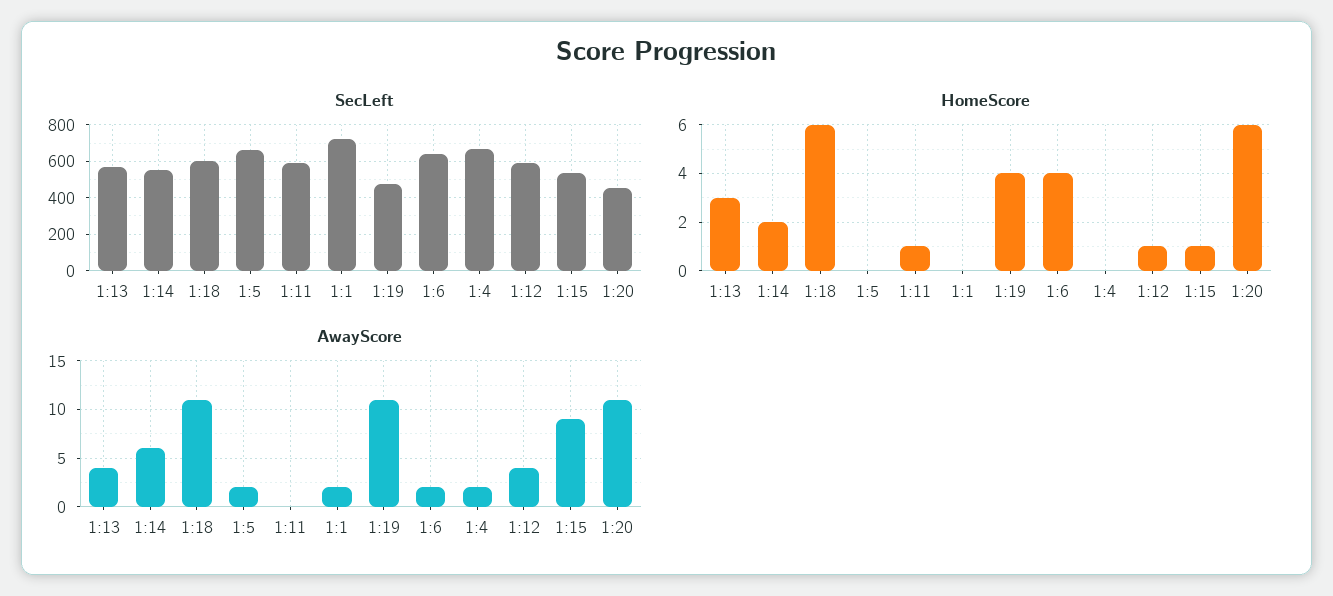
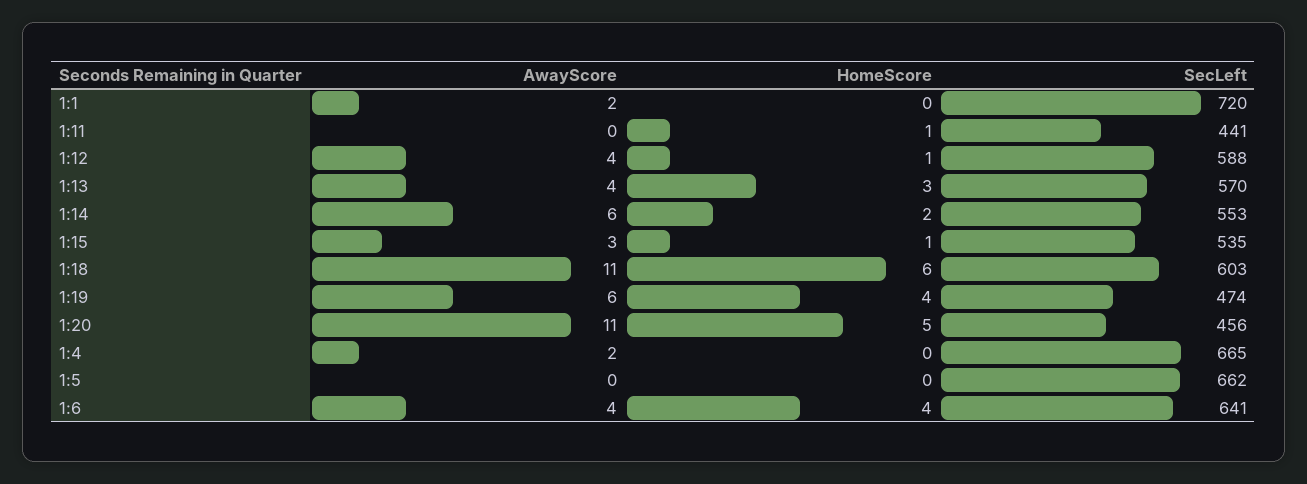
SecLeft, 1:11: 600 -> 441
HomeScore, 1:20: 6 -> 5
AwayScore, 1:5: 2 -> 0
AwayScore, 1:19: 11 -> 6
AwayScore, 1:6: 2 -> 4
AwayScore, 1:15: 9 -> 3

